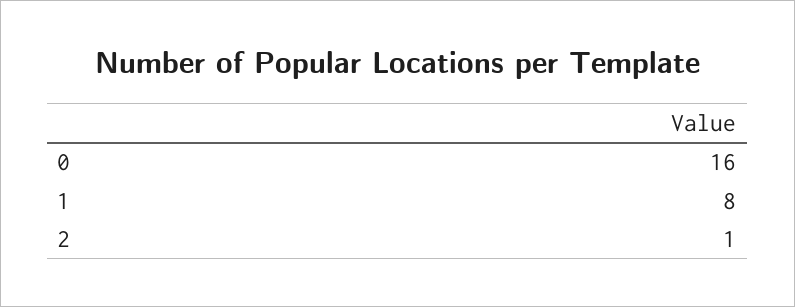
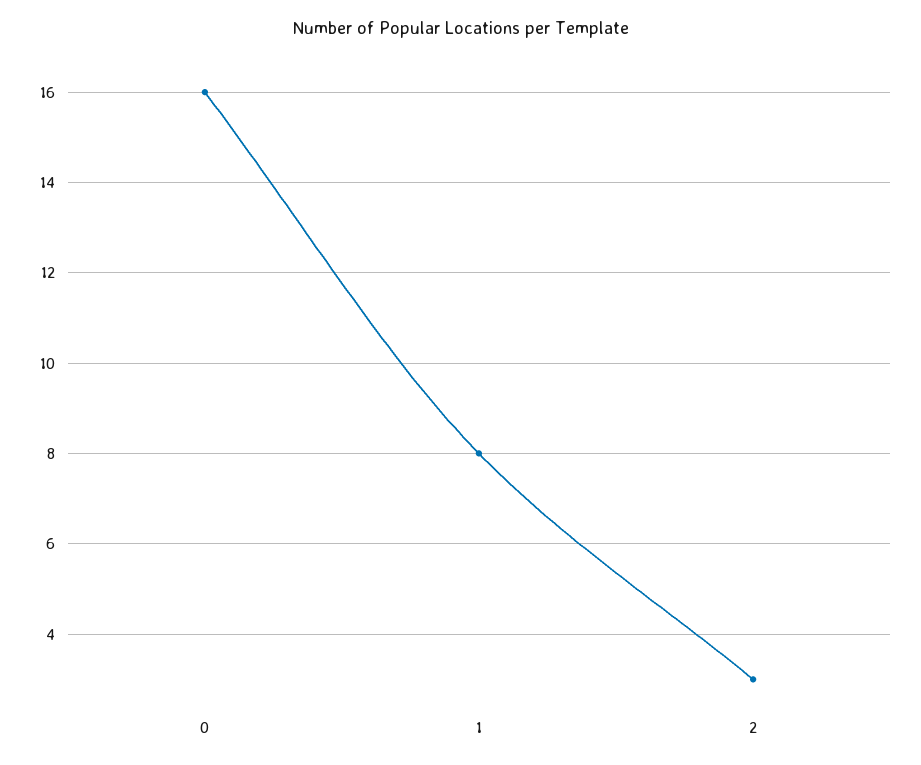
2: 1 -> 3

